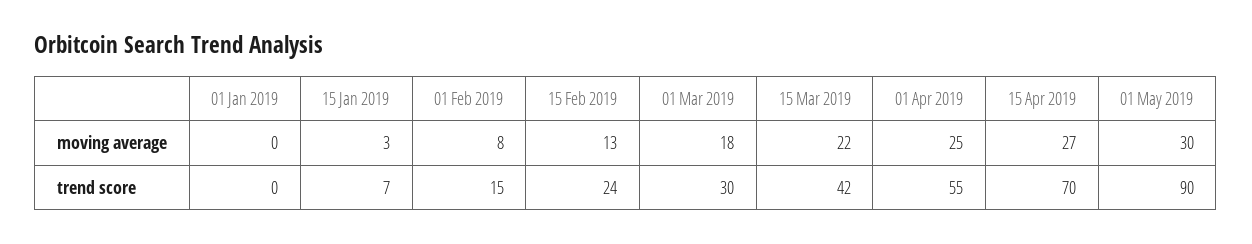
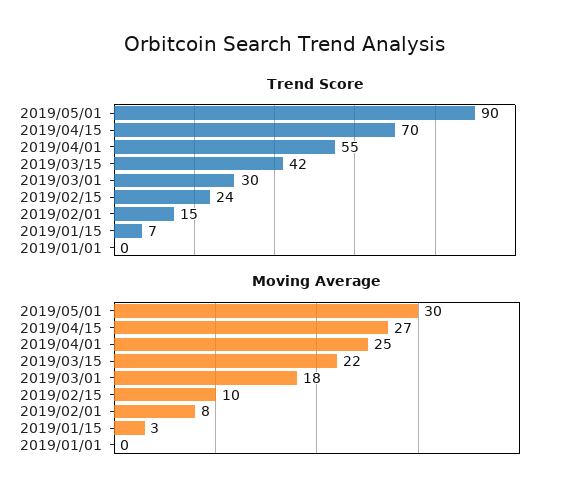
moving average, 15 Feb 2019: 13 -> 10

